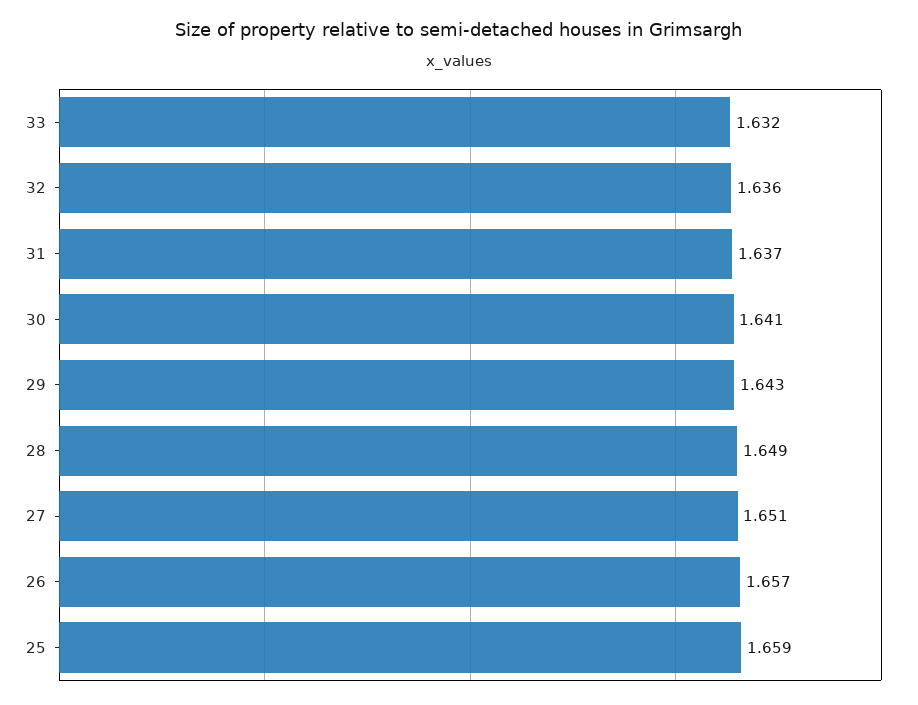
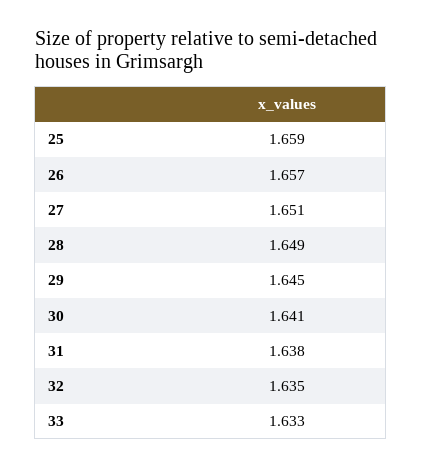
33: 1.632 -> 1.633
32: 1.636 -> 1.635
31: 1.637 -> 1.638
29: 1.643 -> 1.645

